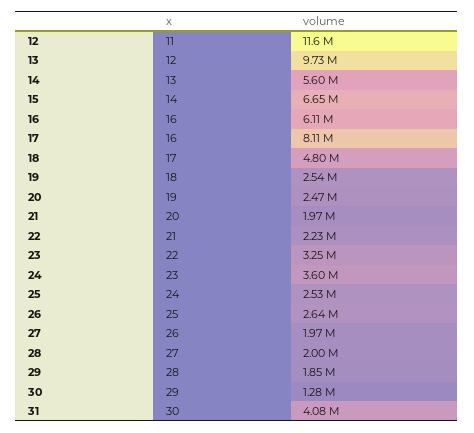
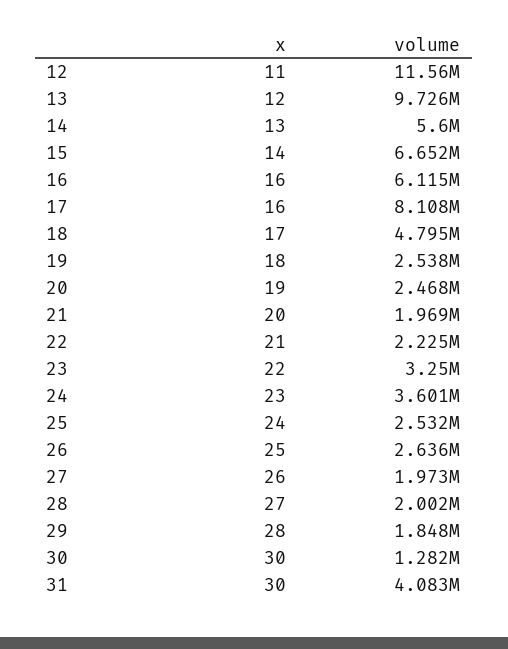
x, 30: 29 -> 30

